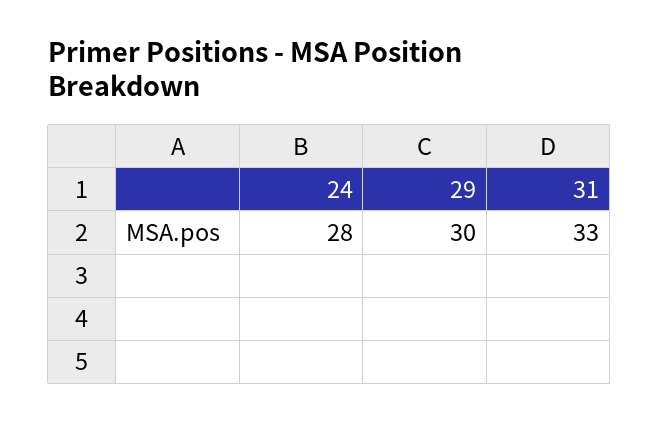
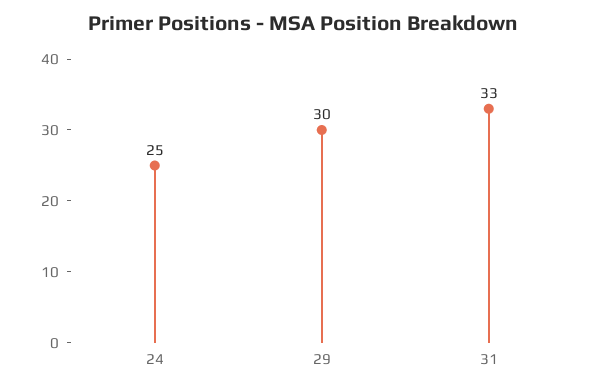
24: 28 -> 25

